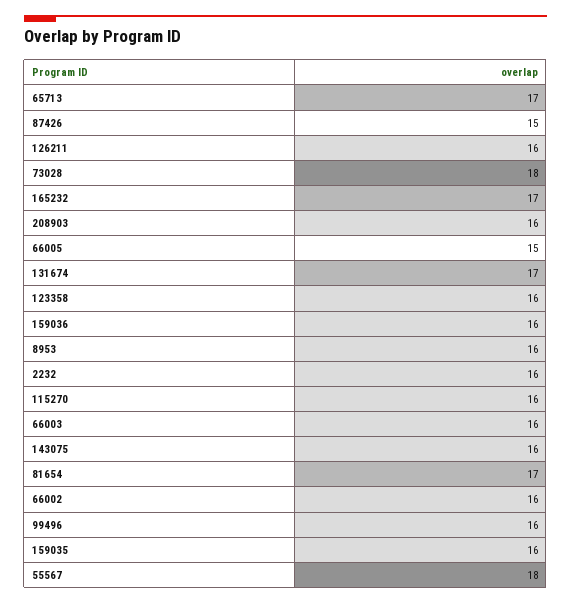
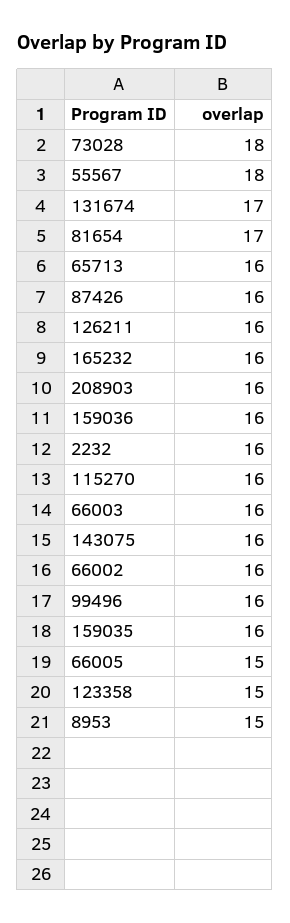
65713: 17 -> 16
87426: 15 -> 16
165232: 17 -> 16
123358: 16 -> 15
8953: 16 -> 15

